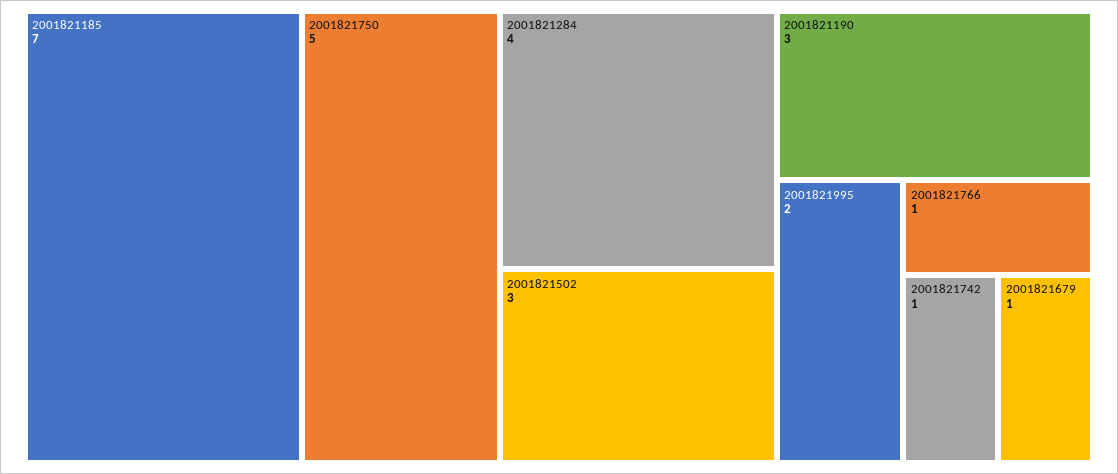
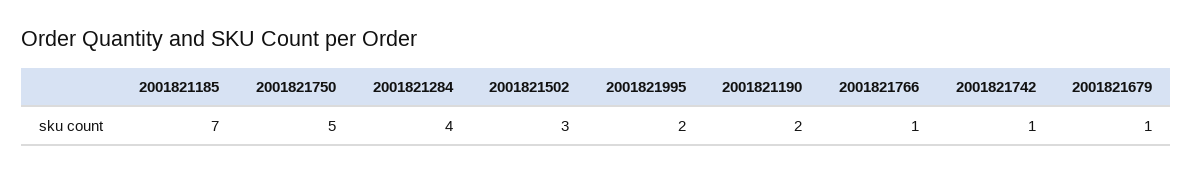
2001821190: 3 -> 2

